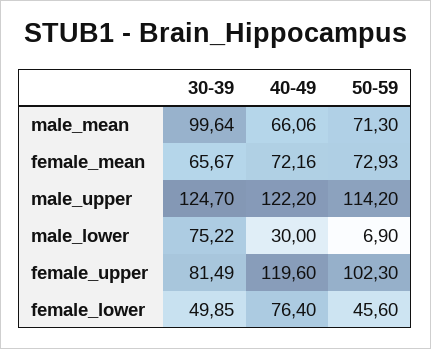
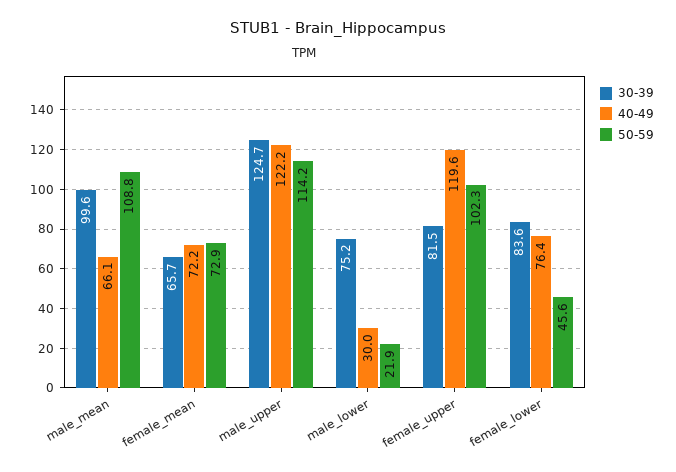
50-59, male_mean: 71.3 -> 108.8
50-59, male_lower: 6.9 -> 21.9
30-39, female_lower: 49.85 -> 83.6

